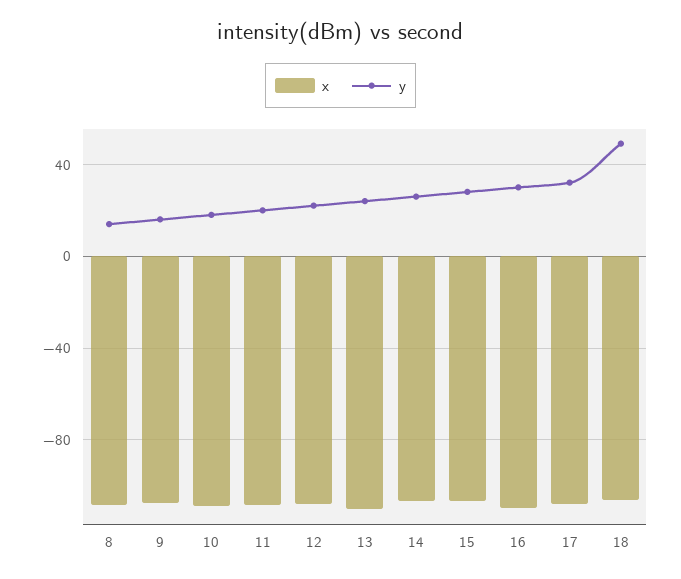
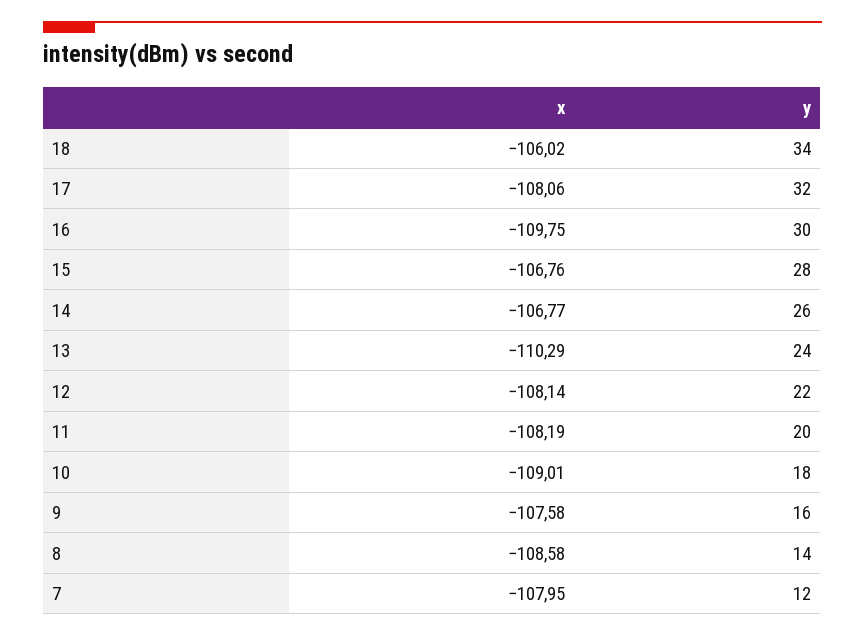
y, 18: 50 -> 34
x, 7: none -> -107.95
y, 7: none -> 12

